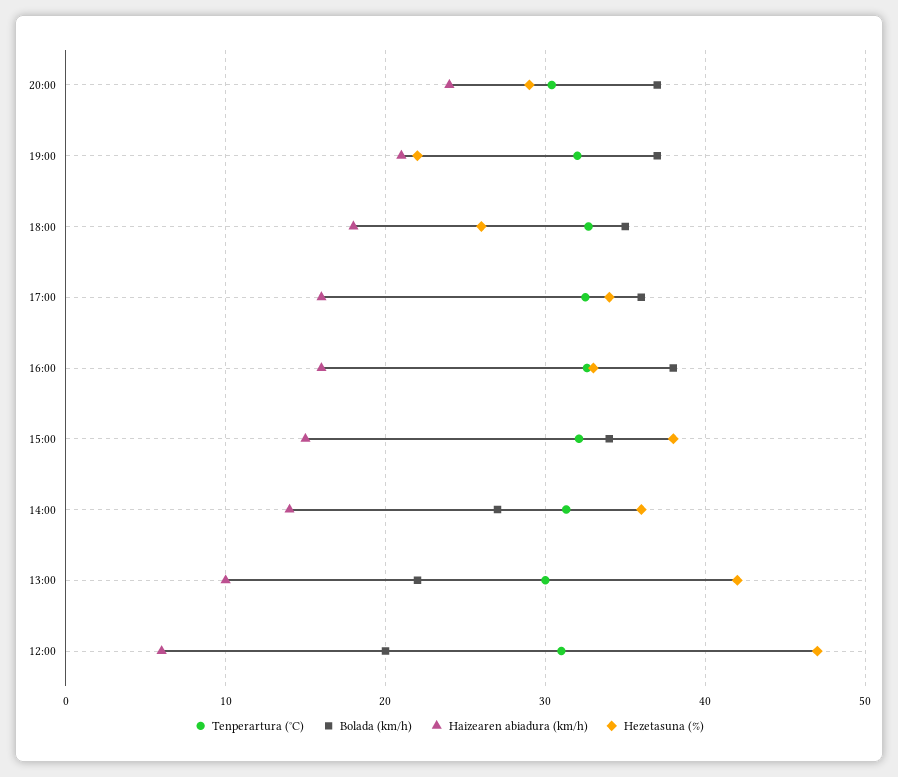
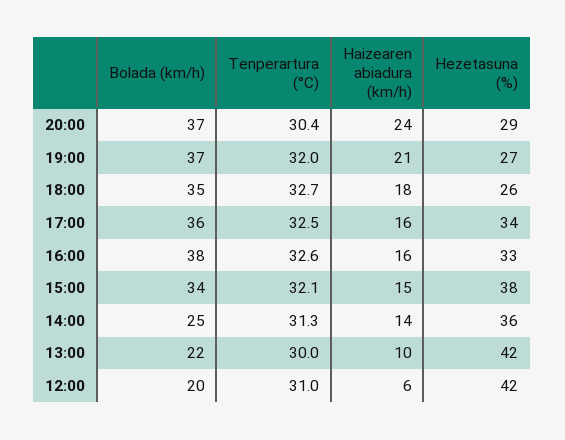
Hezetasuna (%), 19:00: 22 -> 27
Bolada (km/h), 14:00: 27 -> 25
Hezetasuna (%), 12:00: 47 -> 42

